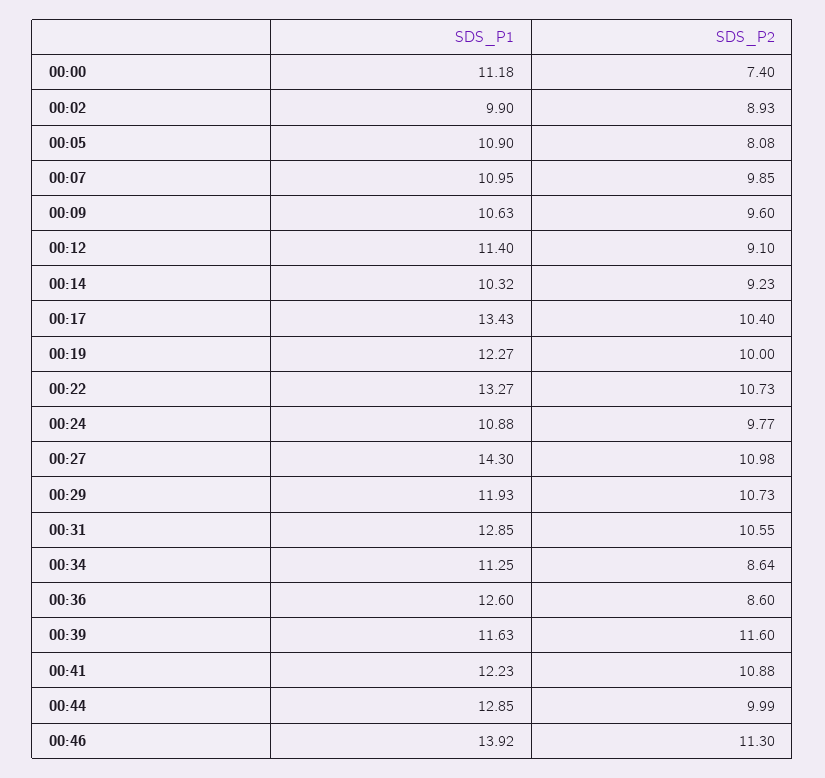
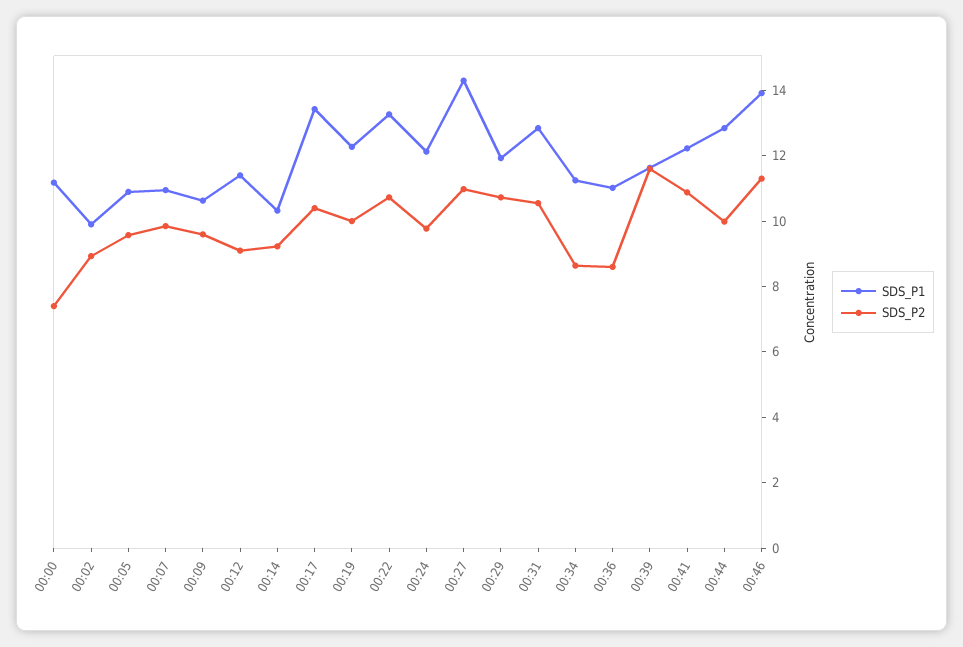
SDS_P2, 00:05: 8.08 -> 9.5
SDS_P1, 00:24: 10.88 -> 12
SDS_P1, 00:36: 12.6 -> 11

